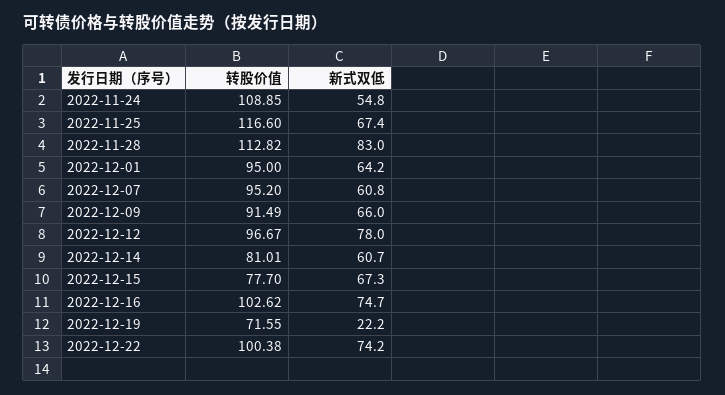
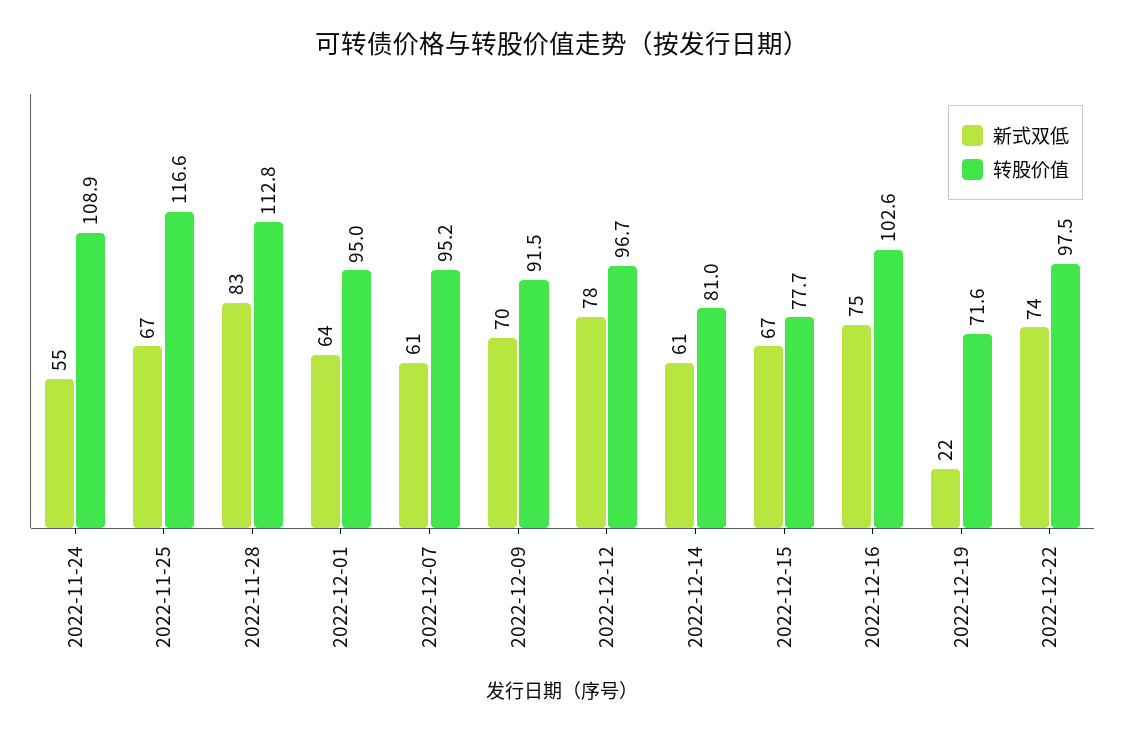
新式双低, 2022-12-09: 66 -> 70
转股价值, 2022-12-22: 100.38 -> 97.5

